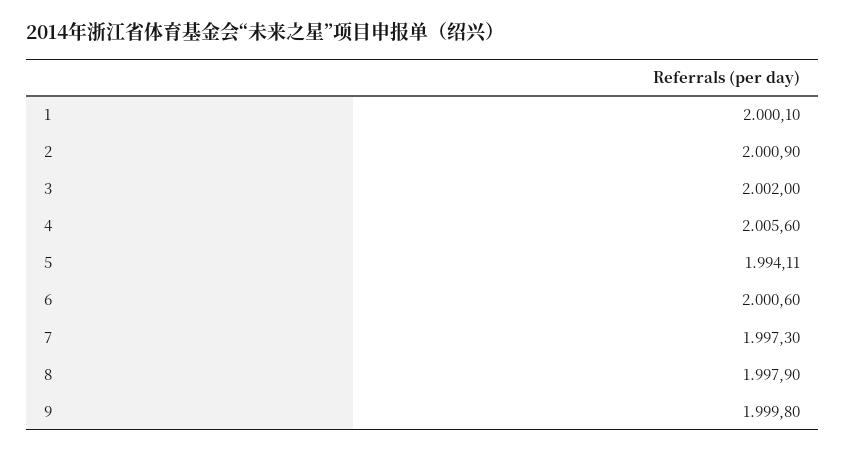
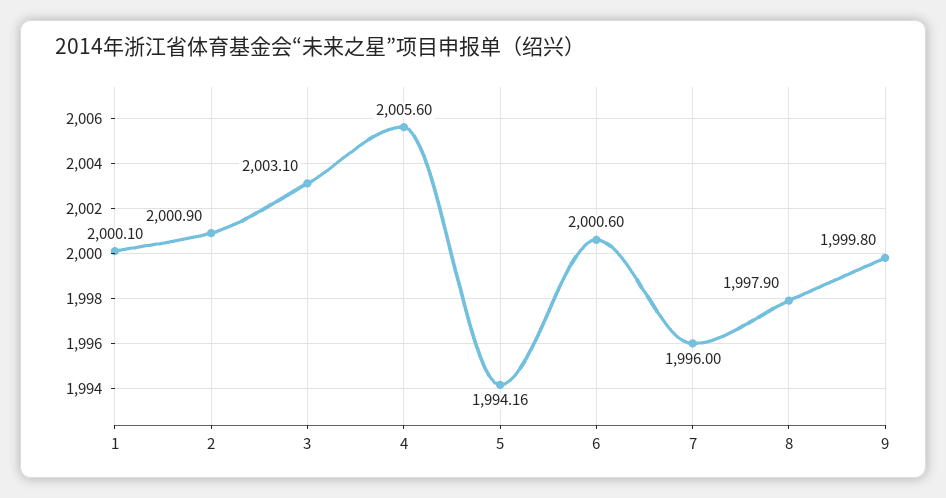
3: 2002 -> 2003.1
5: 1994.11 -> 1994.16
7: 1997.3 -> 1996

